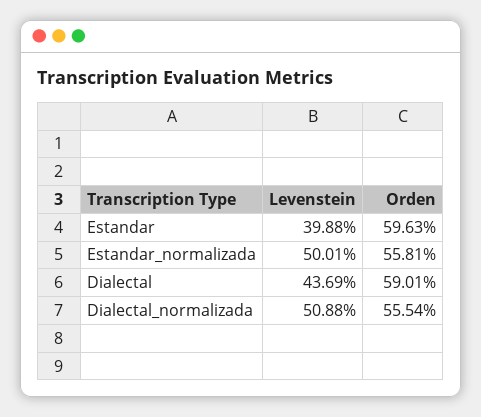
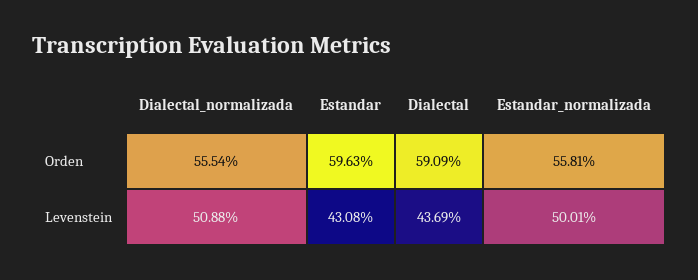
Levenstein, Estandar: 39.88 -> 43.08
Orden, Dialectal: 59.01 -> 59.09

